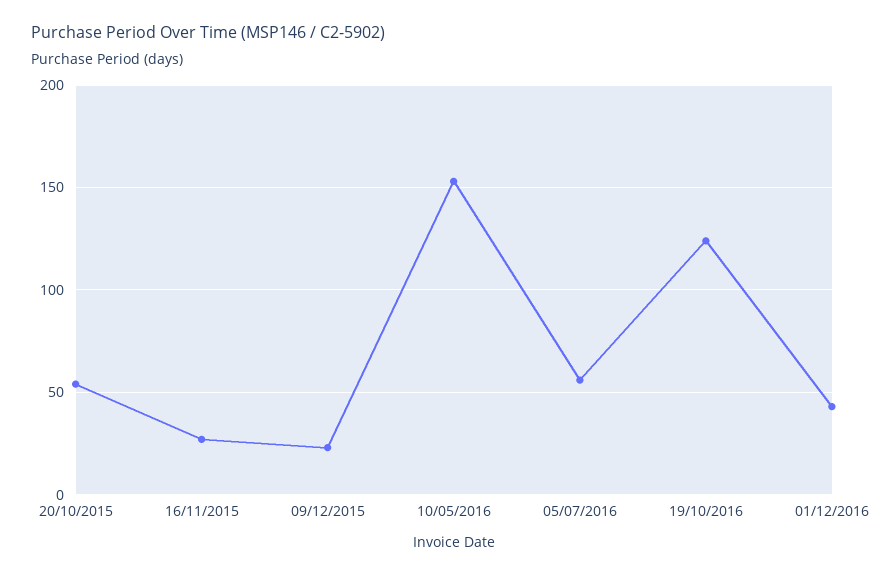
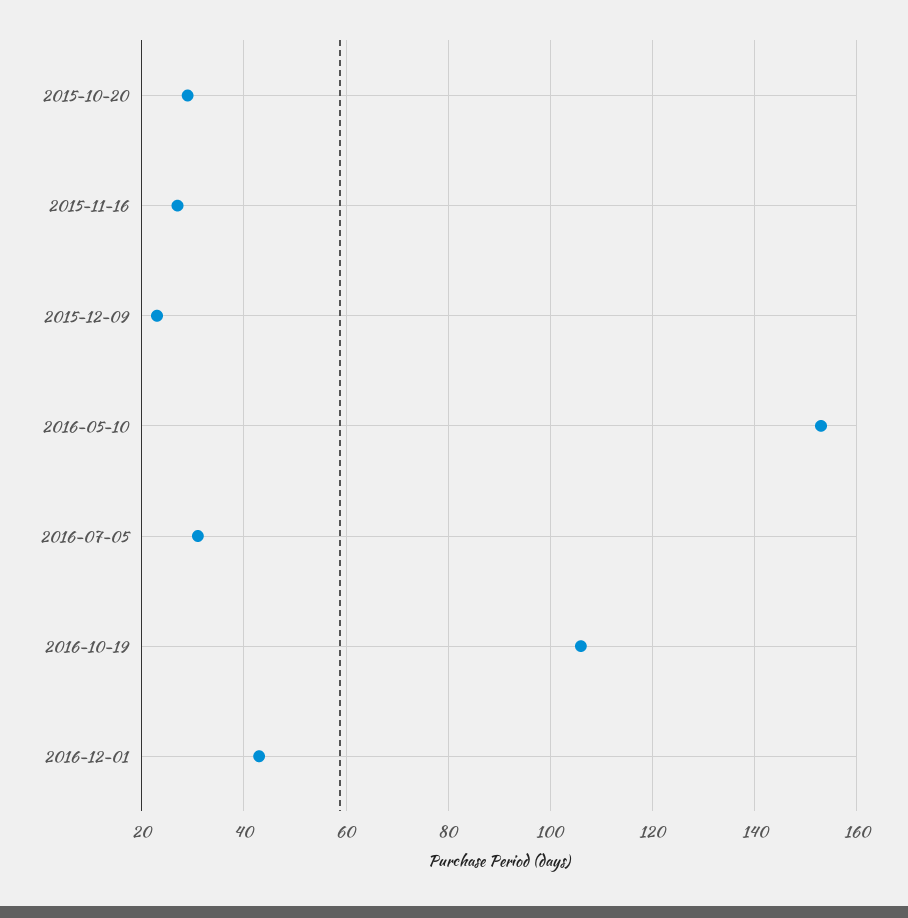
20/10/2015: 55 -> 30
05/07/2016: 55 -> 30
19/10/2016: 125 -> 105

